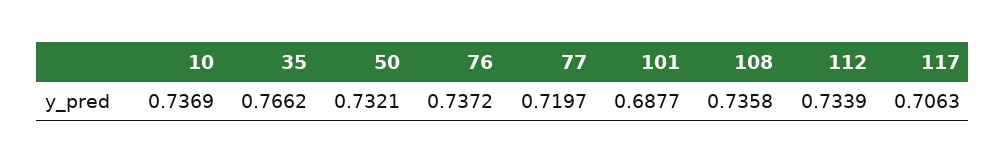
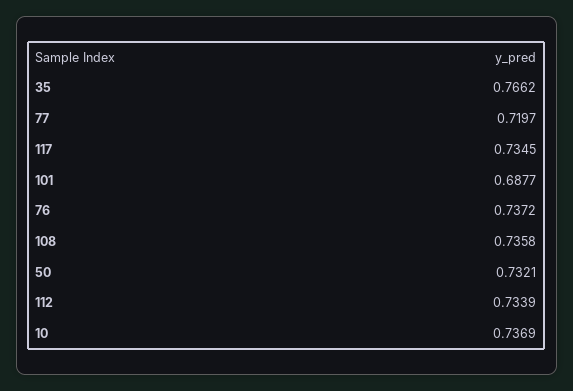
117: 0.7063 -> 0.7345

